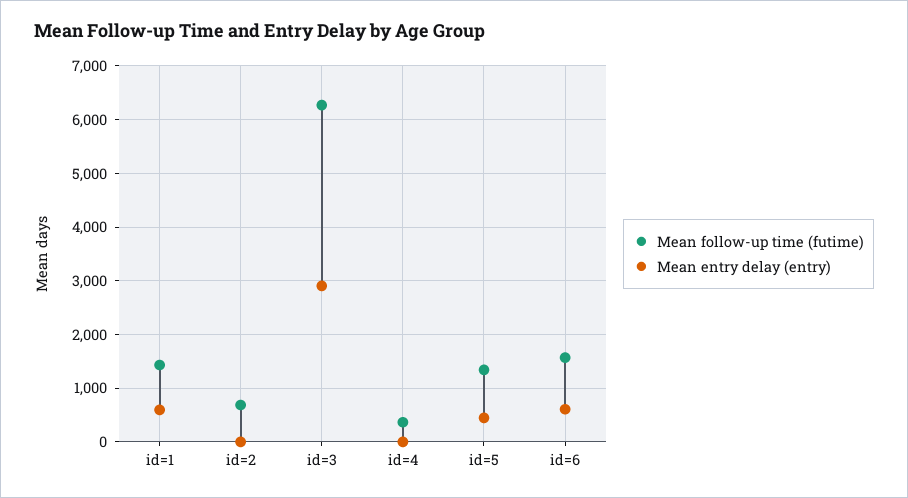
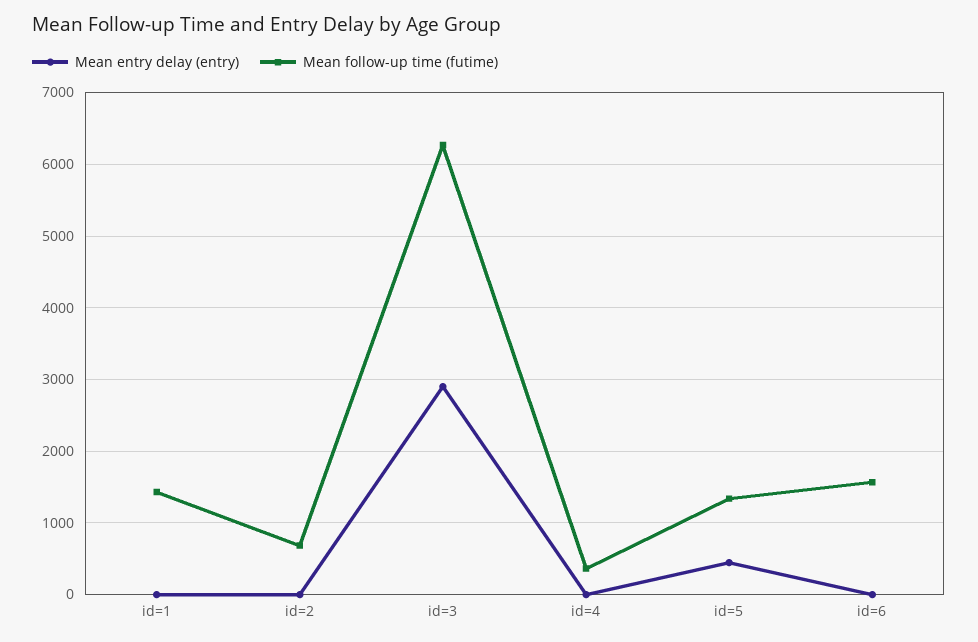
Mean entry delay (entry), id=1: 600 -> 0
Mean entry delay (entry), id=6: 600 -> 0

